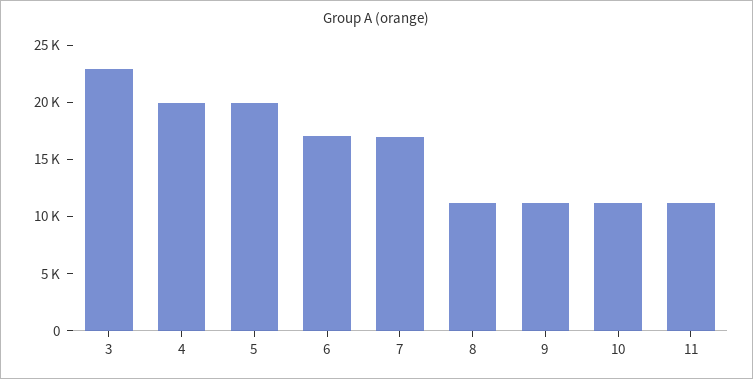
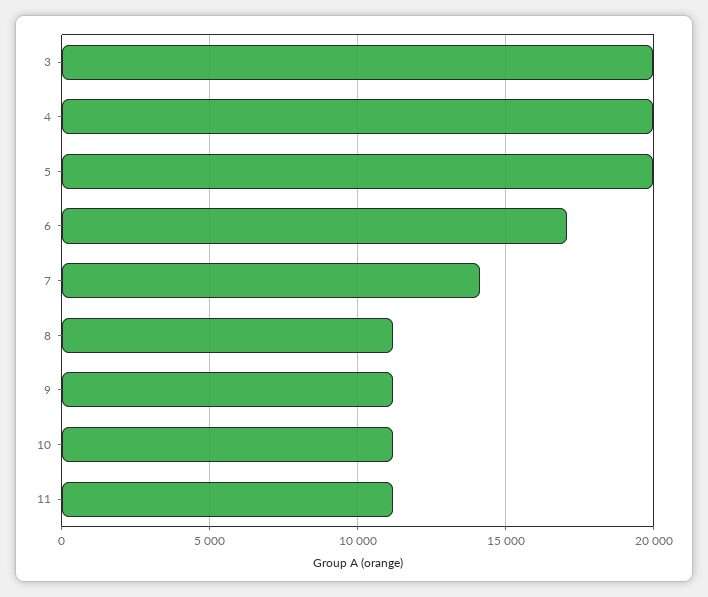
3: 23000 -> 20000
7: 17000 -> 14000

